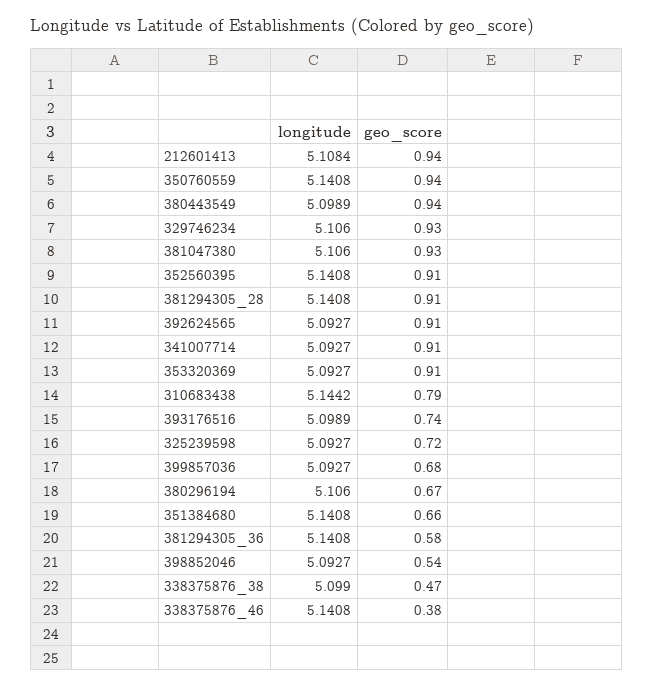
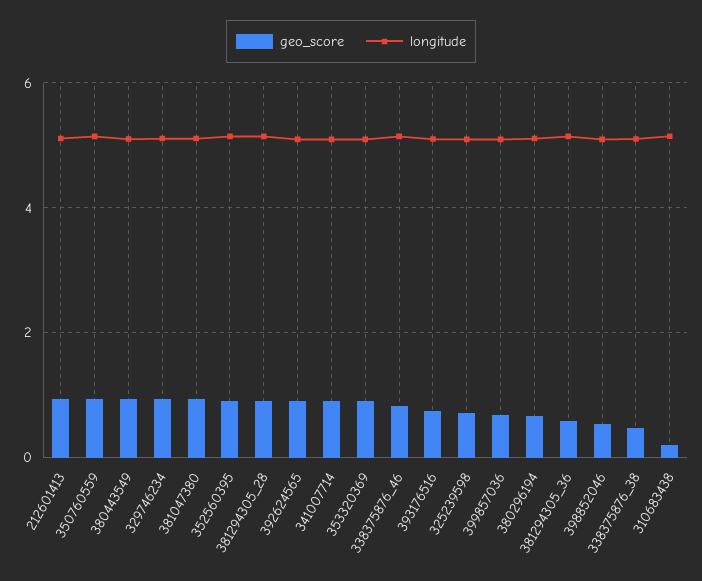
geo_score, 310683438: 0.79 -> 0.2
longitude, 351384680: 5.1408 -> none
geo_score, 351384680: 0.66 -> none
geo_score, 338375876_46: 0.38 -> 0.8

